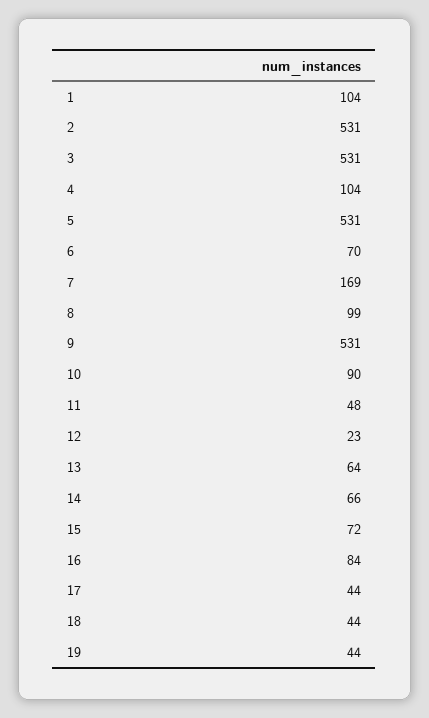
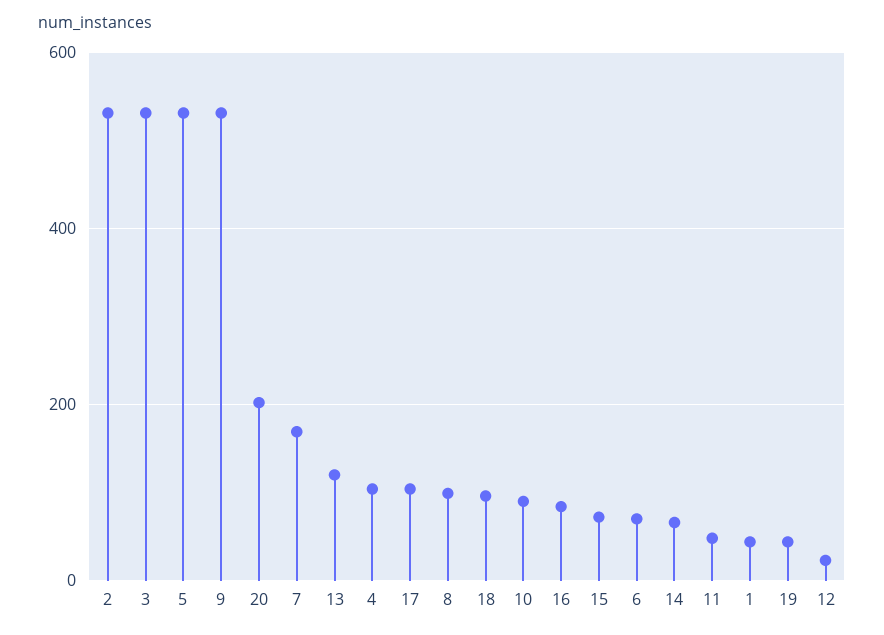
1: 104 -> 40
13: 64 -> 120
17: 44 -> 100
18: 44 -> 100
20: none -> 200

